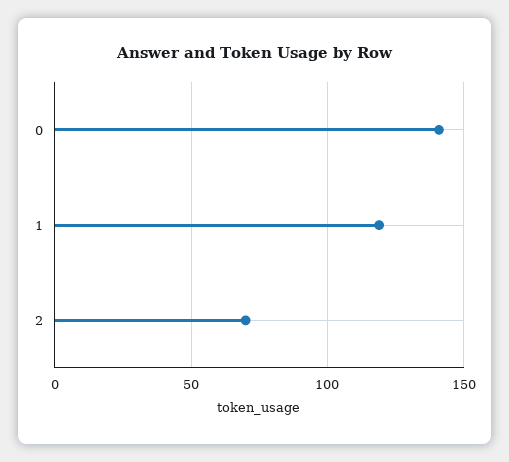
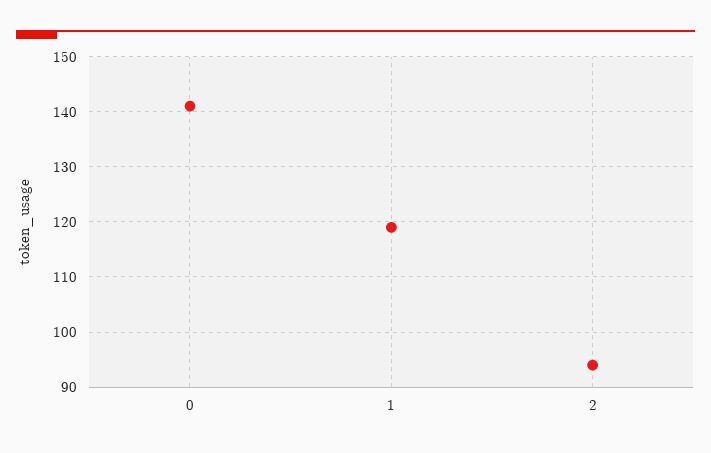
2: 70 -> 95

